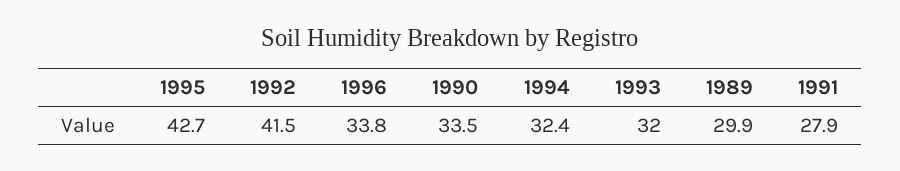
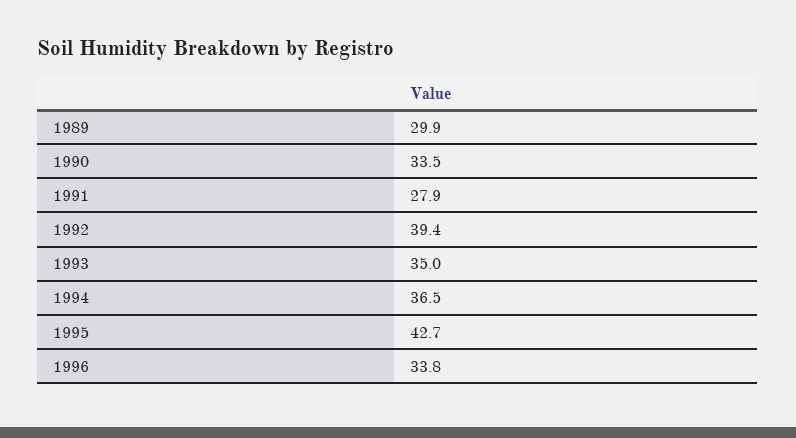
1992: 41.5 -> 39.4
1994: 32.4 -> 36.5
1993: 32 -> 35

